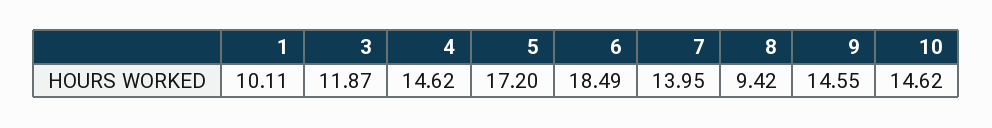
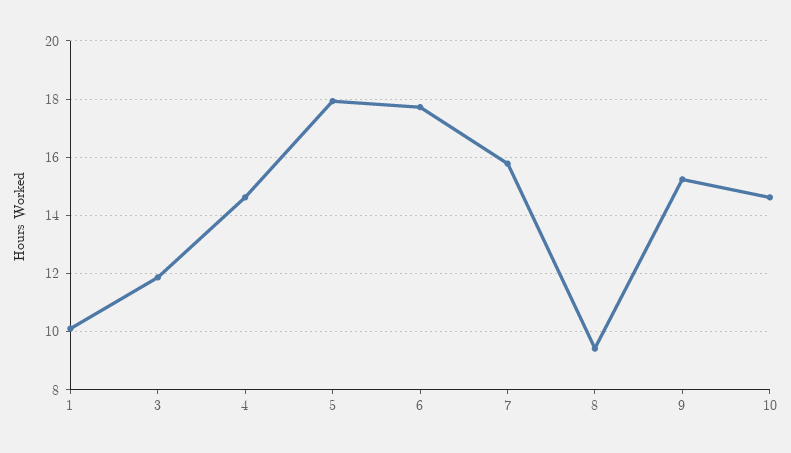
5: 17.2 -> 18
6: 18.49 -> 17.75
7: 13.95 -> 15.75
9: 14.55 -> 15.25

